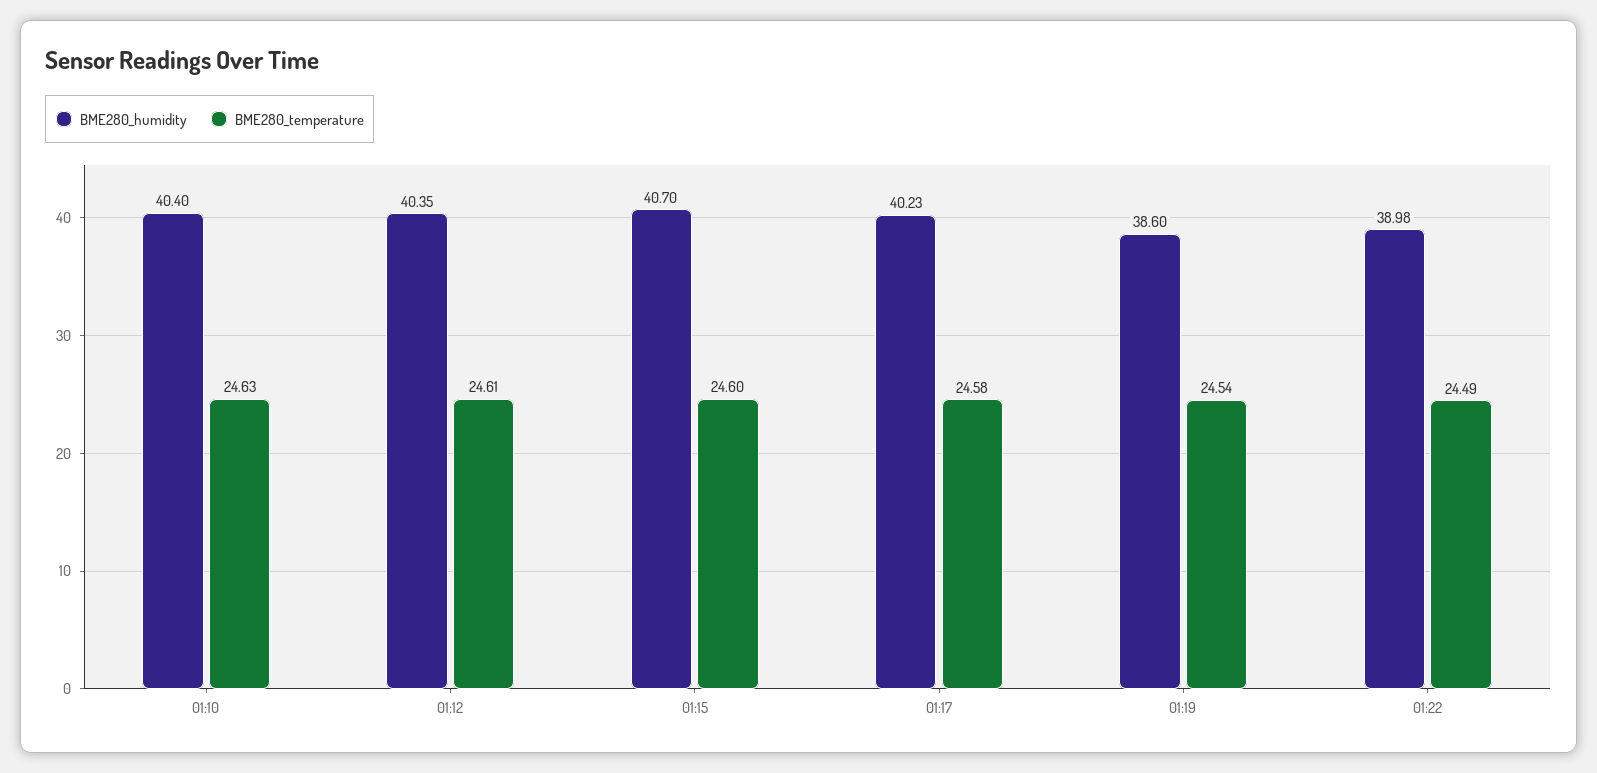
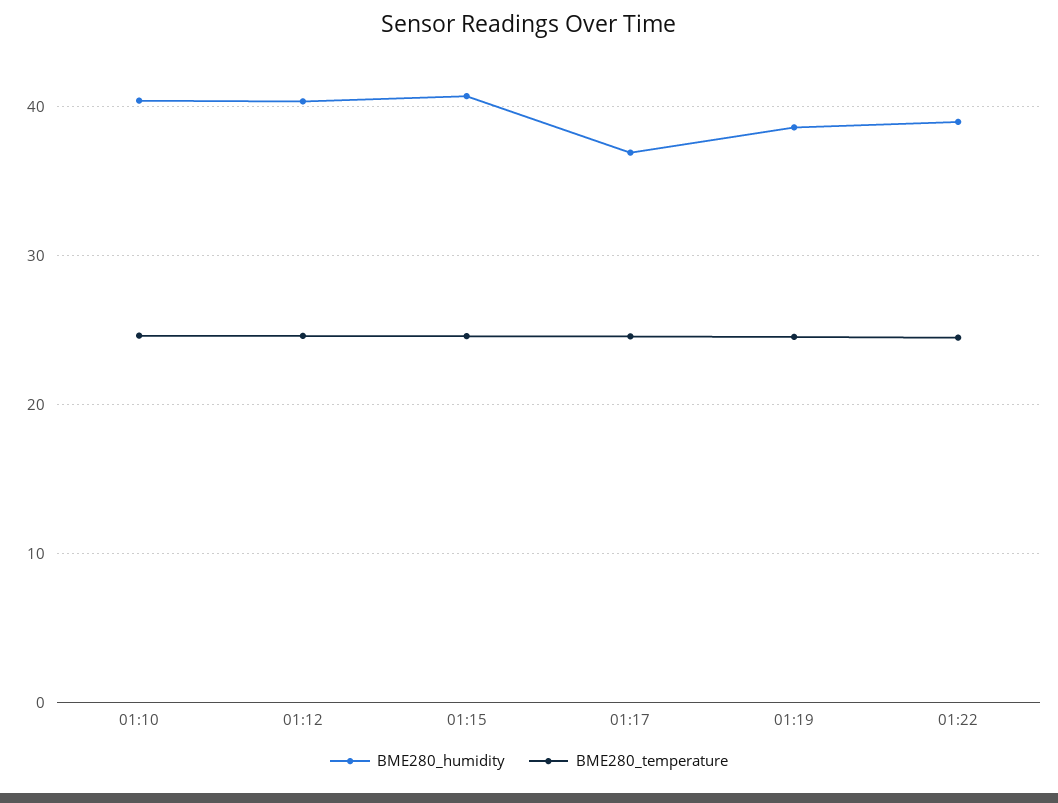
BME280_humidity, 01:17: 40.23 -> 37

